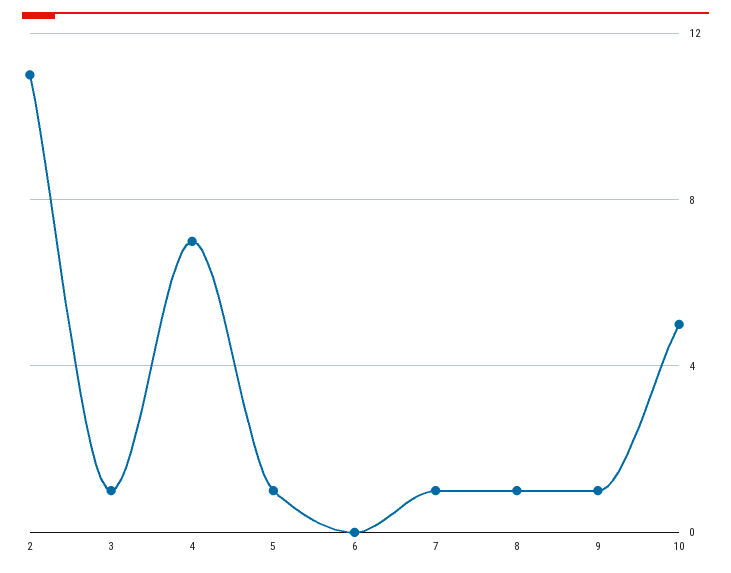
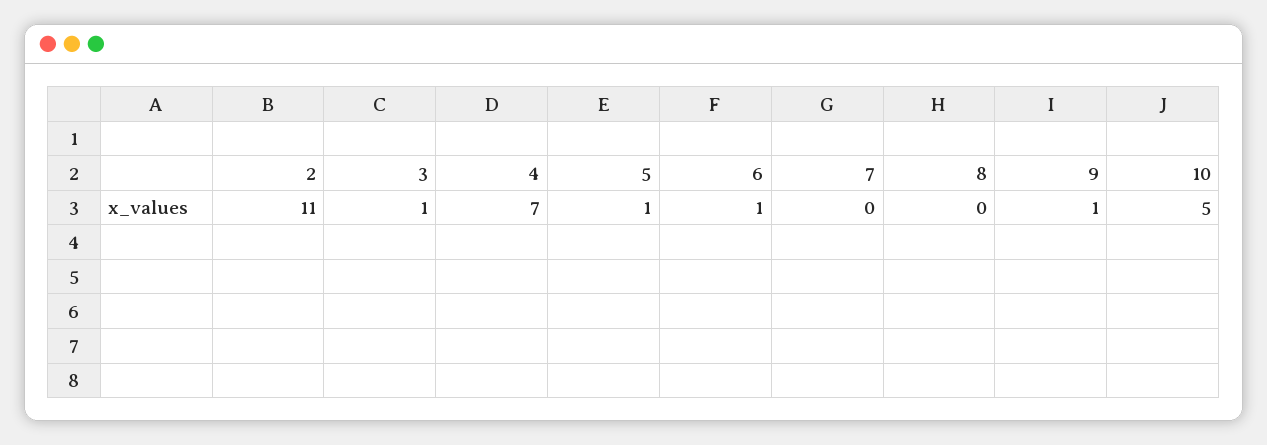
6: 0 -> 1
7: 1 -> 0
8: 1 -> 0

